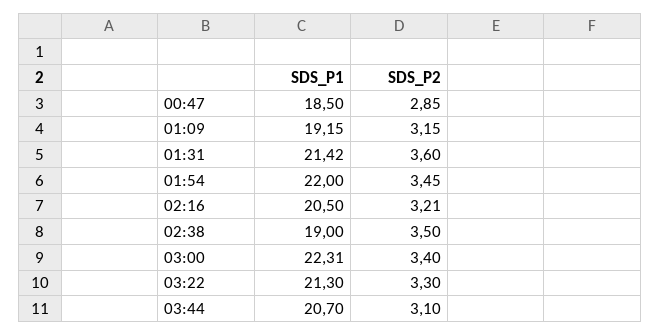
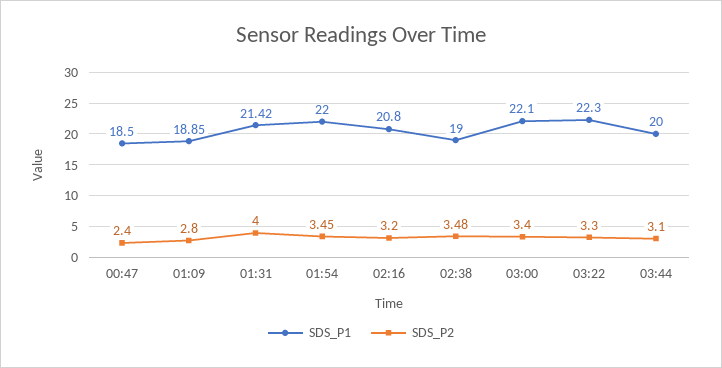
SDS_P2, 00:47: 2.85 -> 2.4
SDS_P1, 01:09: 19.15 -> 18.85
SDS_P2, 01:09: 3.15 -> 2.8
SDS_P2, 01:31: 3.6 -> 4
SDS_P1, 02:16: 20.5 -> 20.8
SDS_P2, 02:16: 3.21 -> 3.2
SDS_P2, 02:38: 3.5 -> 3.48
SDS_P1, 03:00: 22.31 -> 22.1
SDS_P1, 03:22: 21.3 -> 22.3
SDS_P1, 03:44: 20.7 -> 20

